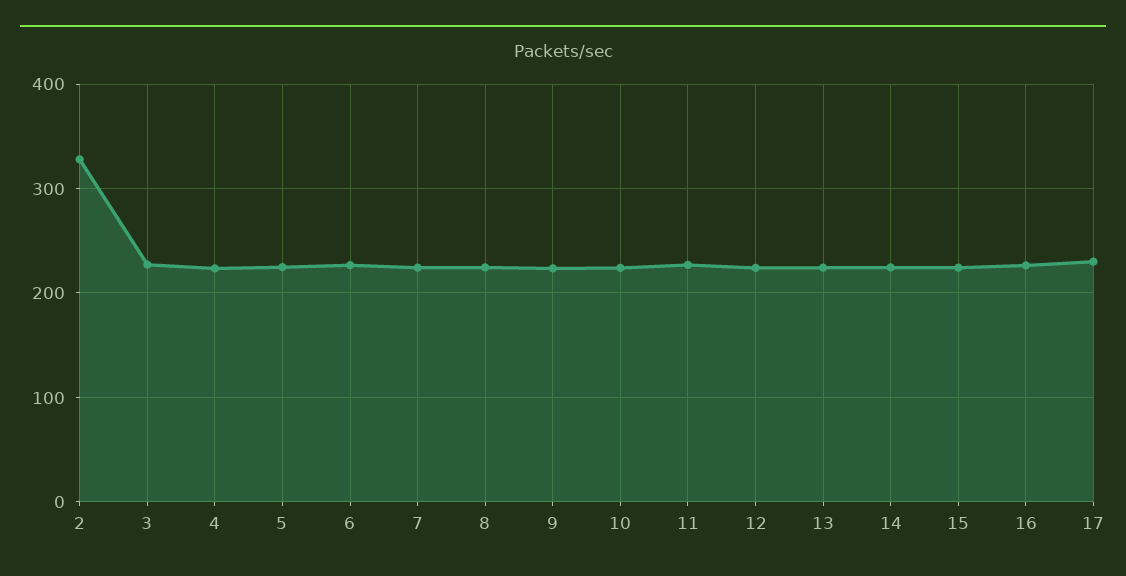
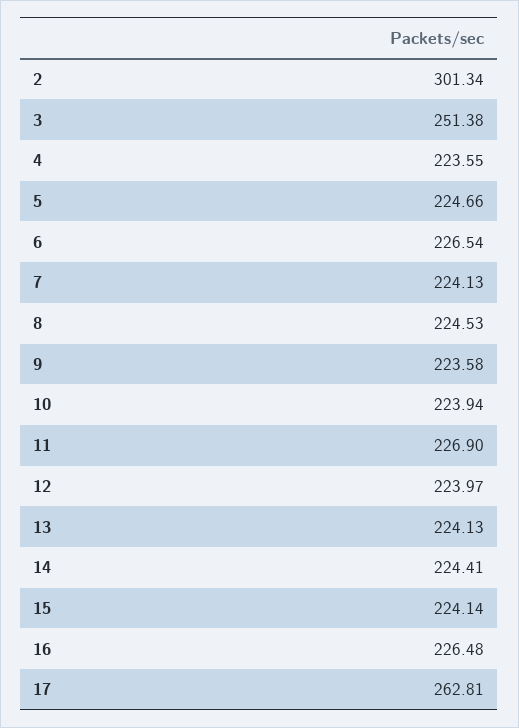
2: 330 -> 301.34
3: 230 -> 251.38
17: 230 -> 262.81

